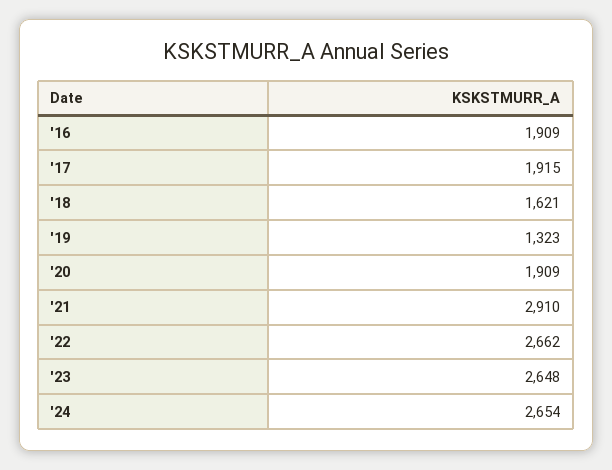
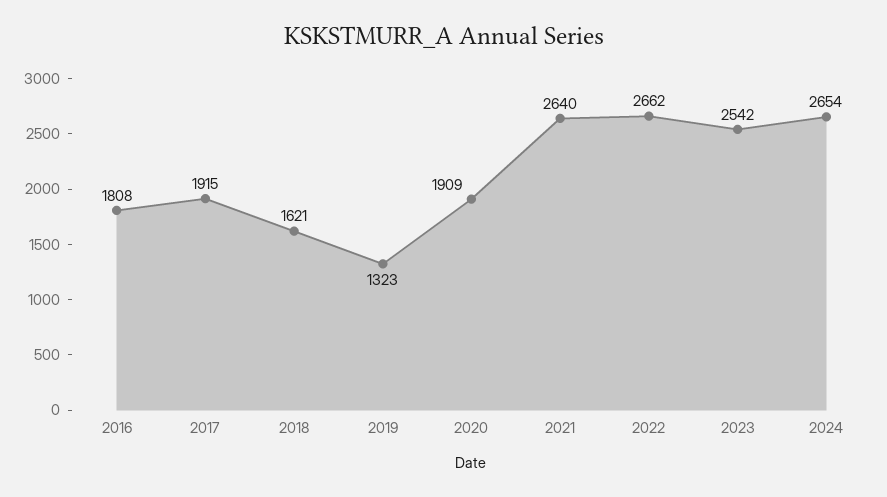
'16: 1909 -> 1808
'21: 2910 -> 2640
'23: 2648 -> 2542

